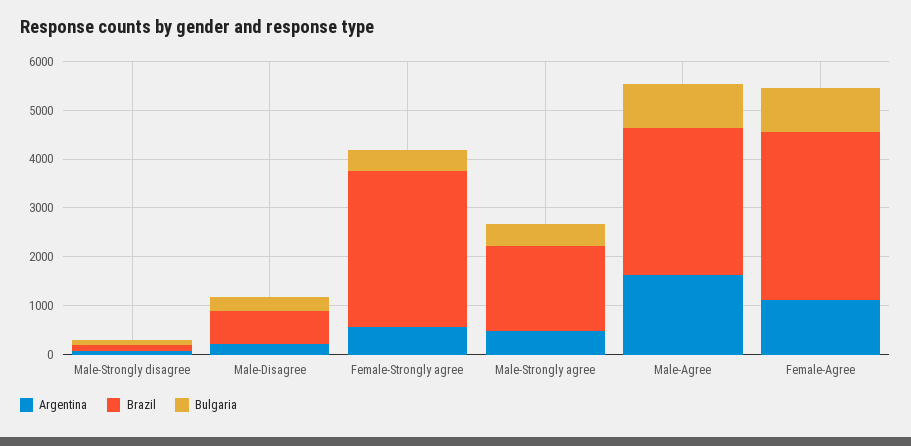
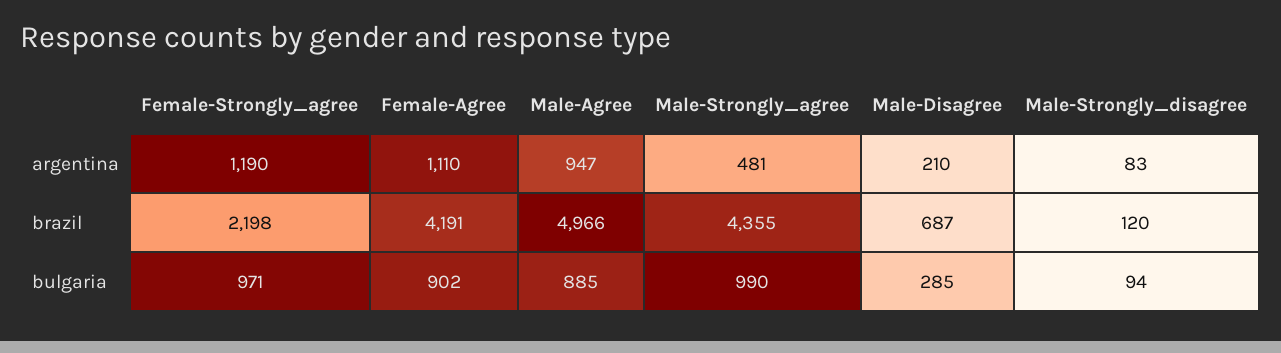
Argentina, Female-Strongly agree: 600 -> 1190
Brazil, Female-Strongly agree: 3200 -> 2198
Bulgaria, Female-Strongly agree: 400 -> 971
Brazil, Male-Strongly agree: 1800 -> 4355
Bulgaria, Male-Strongly agree: 400 -> 990
Argentina, Male-Agree: 1600 -> 947
Brazil, Male-Agree: 3000 -> 4966
Brazil, Female-Agree: 3400 -> 4191

